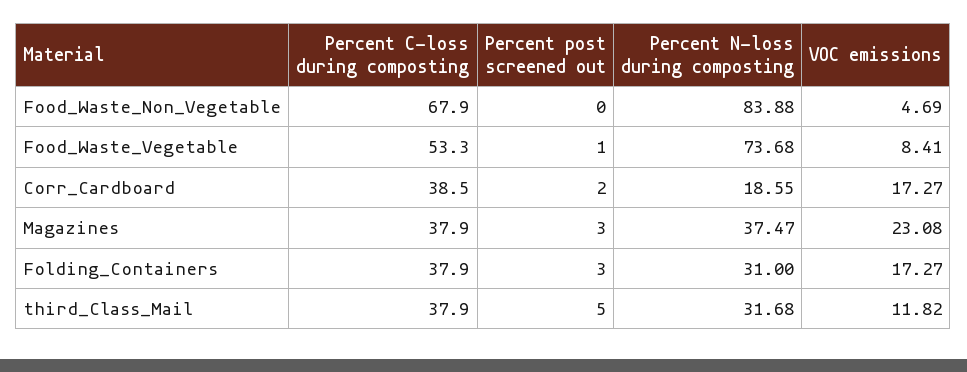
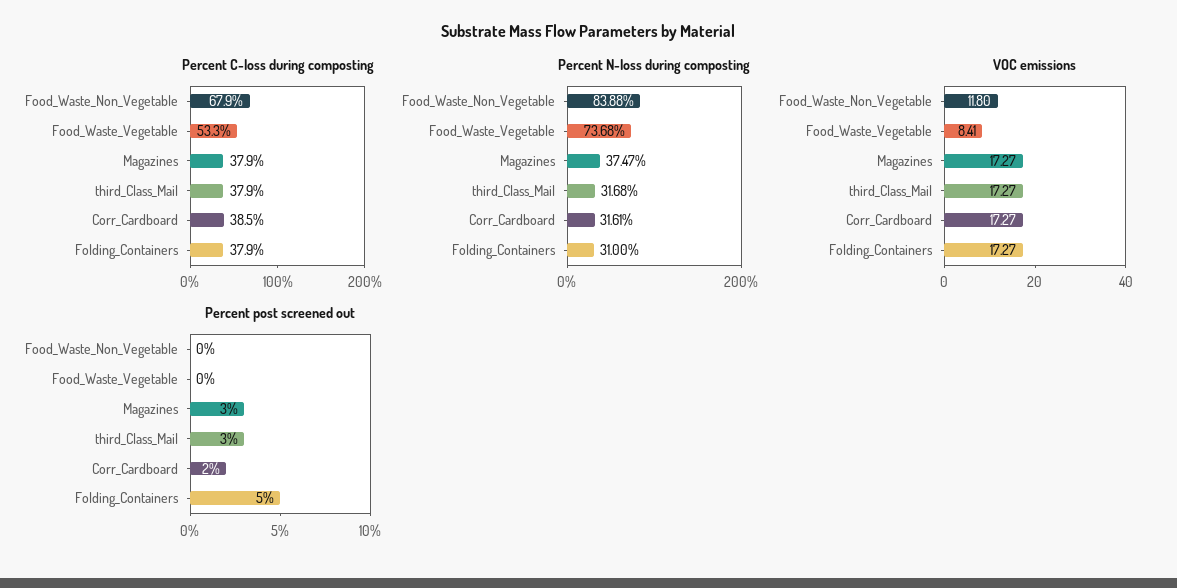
VOC emissions, Food_Waste_Non_Vegetable: 4.69 -> 11.8
Percent post screened out, Food_Waste_Vegetable: 1 -> 0
Percent N-loss during composting, Corr_Cardboard: 18.55 -> 31.61
VOC emissions, Magazines: 23.08 -> 17.27
Percent post screened out, Folding_Containers: 3 -> 5
Percent post screened out, third_Class_Mail: 5 -> 3
VOC emissions, third_Class_Mail: 11.82 -> 17.27

